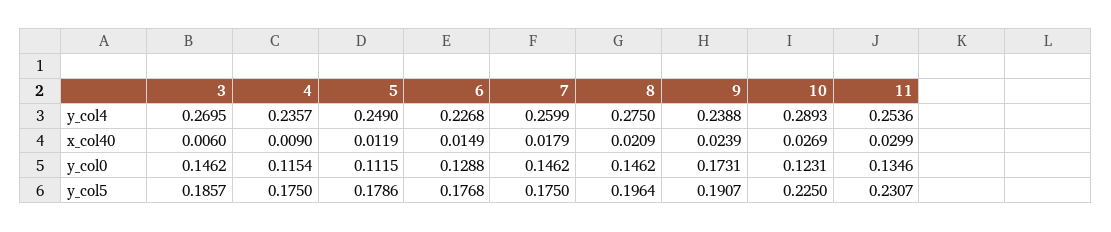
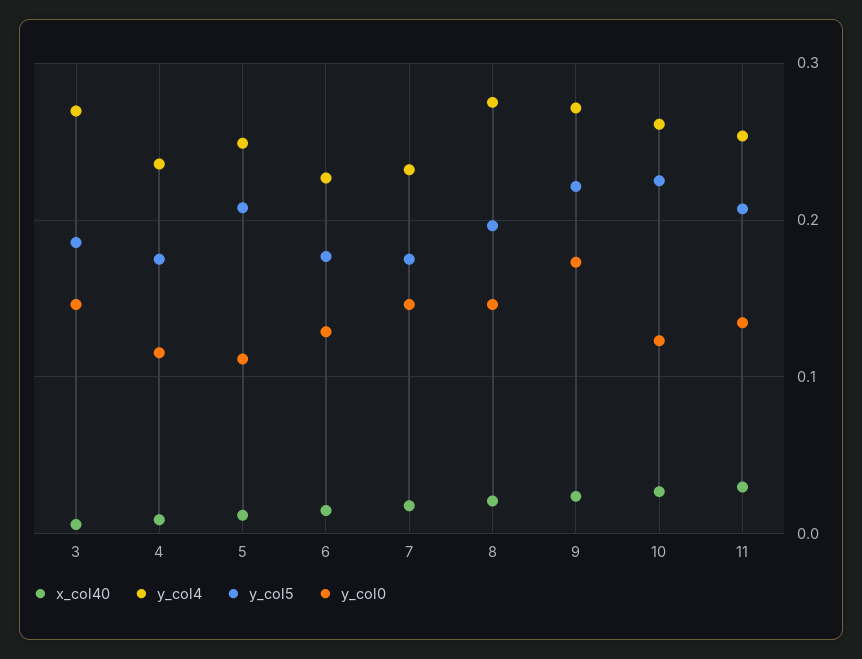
y_col4, 7: 0.2599 -> 0.23
y_col4, 9: 0.2388 -> 0.27
y_col4, 10: 0.2893 -> 0.26
y_col5, 5: 0.1786 -> 0.21
y_col5, 9: 0.1907 -> 0.22
y_col5, 11: 0.2307 -> 0.21

